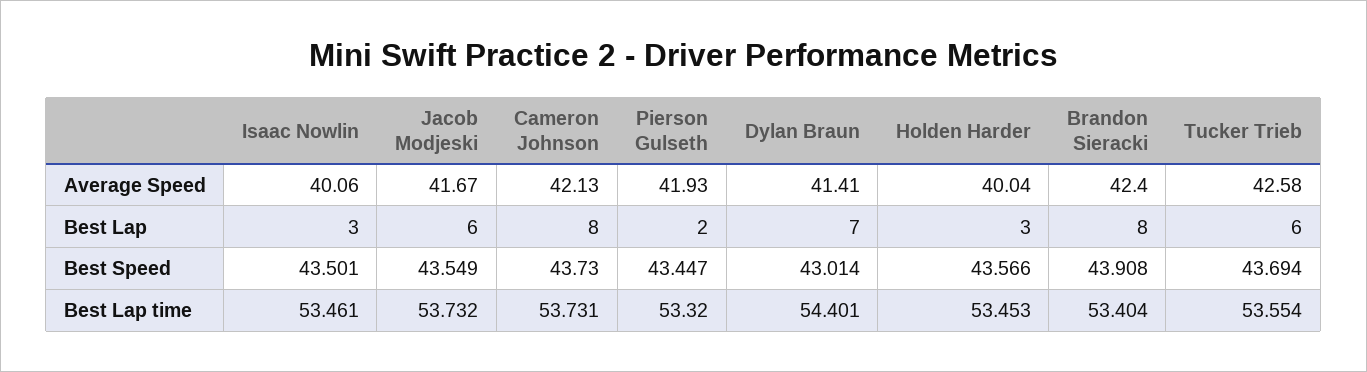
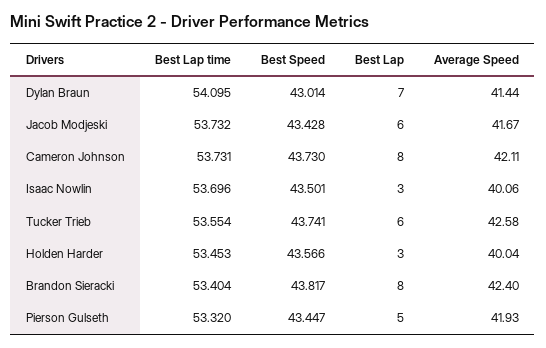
Cameron Johnson, Average Speed: 42.13 -> 42.11
Dylan Braun, Average Speed: 41.41 -> 41.44
Pierson Gulseth, Best Lap: 2 -> 5
Jacob Modjeski, Best Speed: 43.549 -> 43.428
Brandon Sieracki, Best Speed: 43.908 -> 43.817
Tucker Trieb, Best Speed: 43.694 -> 43.741
Isaac Nowlin, Best Lap time: 53.461 -> 53.696
Dylan Braun, Best Lap time: 54.401 -> 54.095

